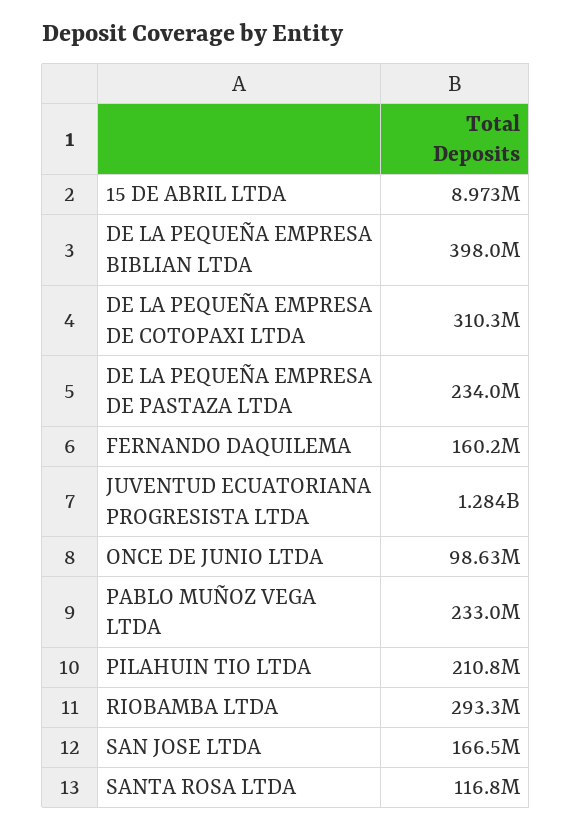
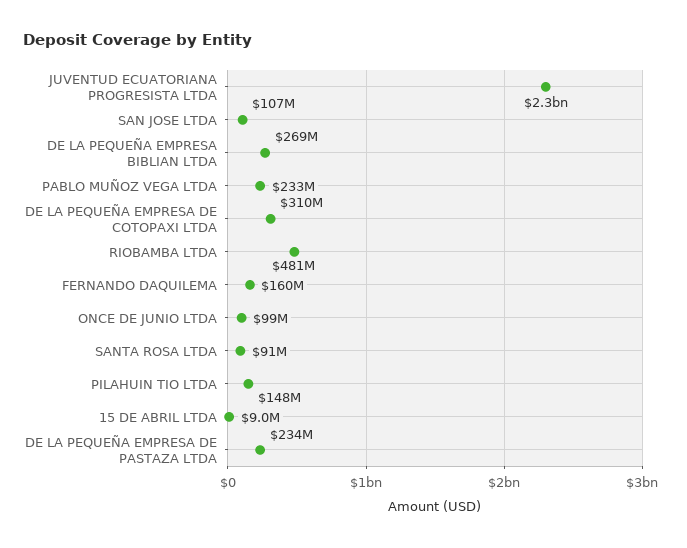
DE LA PEQUEÑA EMPRESA BIBLIAN LTDA: 398000000 -> 269000000
JUVENTUD ECUATORIANA PROGRESISTA LTDA: 1284000000 -> 2300000000
PILAHUIN TIO LTDA: 210800000 -> 148000000
RIOBAMBA LTDA: 293300000 -> 481000000
SAN JOSE LTDA: 166500000 -> 107000000
SANTA ROSA LTDA: 116800000 -> 91000000

